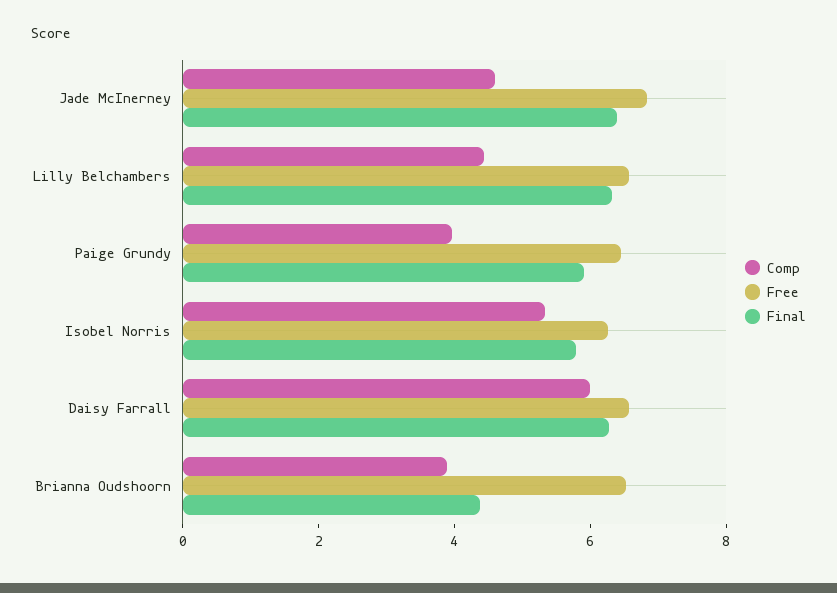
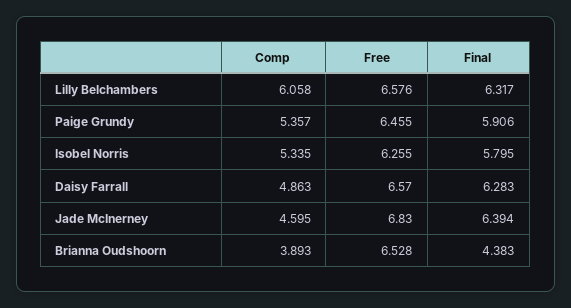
Comp, Lilly Belchambers: 4.5 -> 6.058
Comp, Paige Grundy: 4 -> 5.357
Comp, Daisy Farrall: 6 -> 4.863

